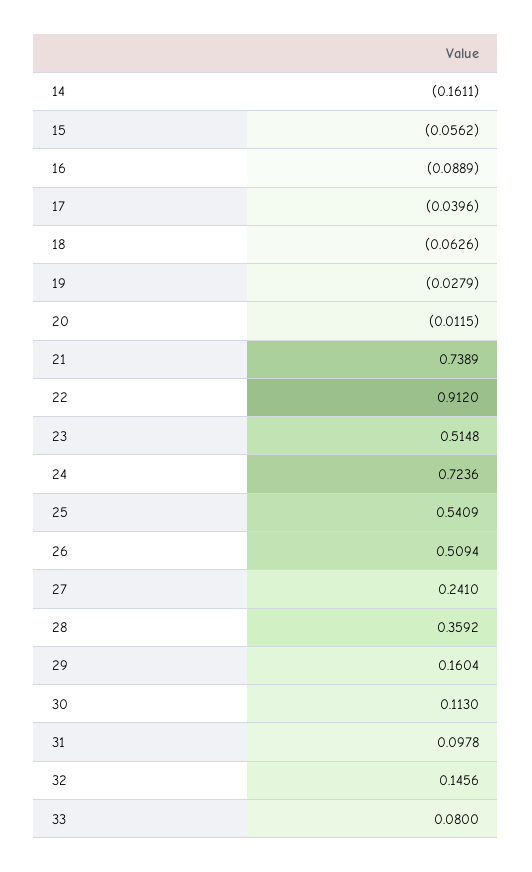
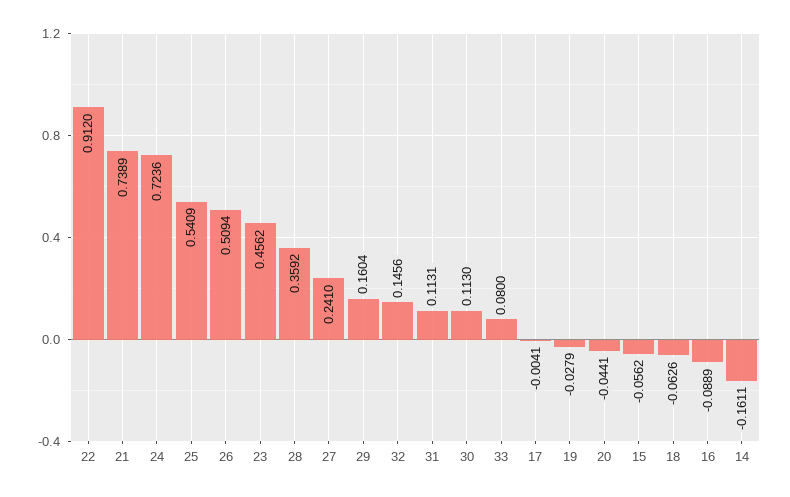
17: -0.0396 -> -0.0041
20: -0.0115 -> -0.0441
23: 0.5148 -> 0.4562
31: 0.0978 -> 0.1131

